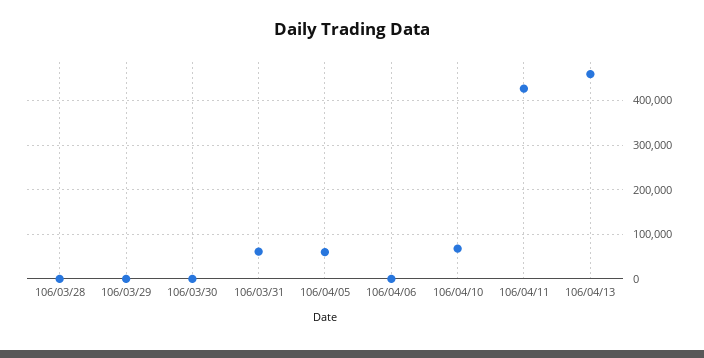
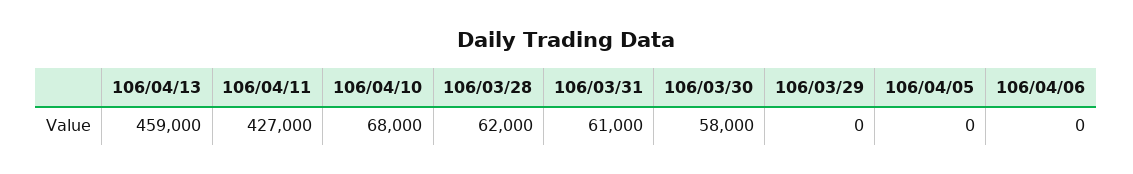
106/03/28: 0 -> 62000
106/03/30: 0 -> 58000
106/04/05: 60000 -> 0

